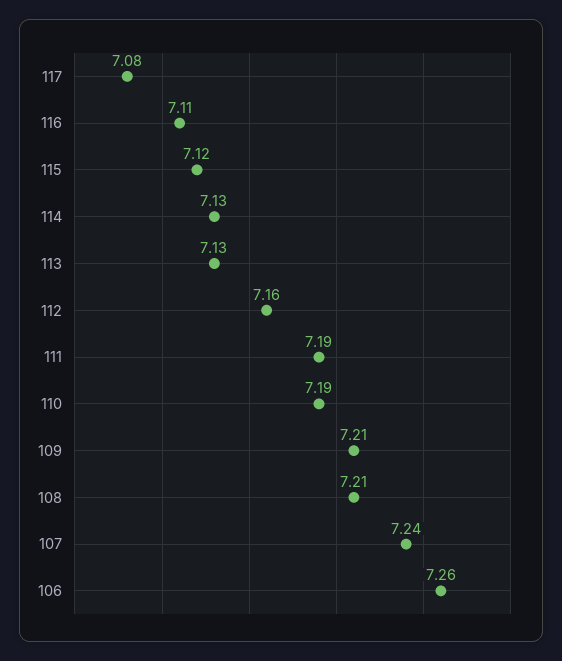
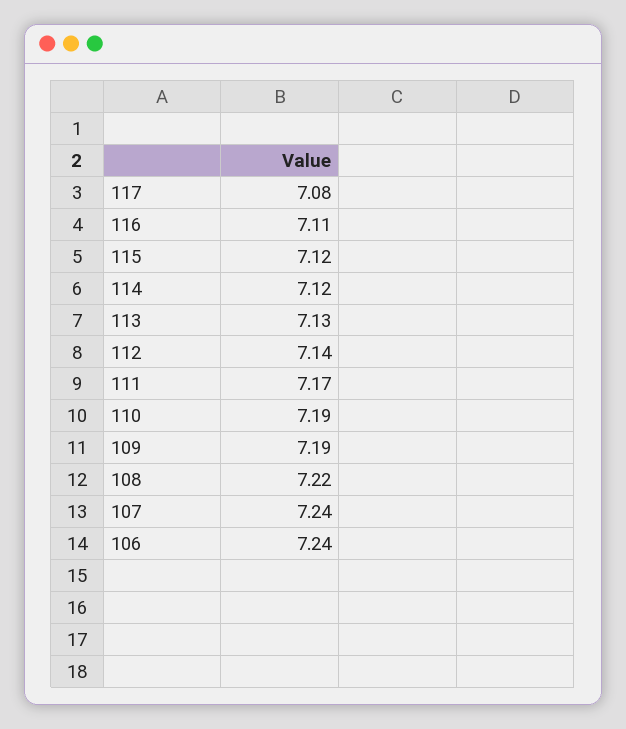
114: 7.13 -> 7.12
112: 7.16 -> 7.14
111: 7.19 -> 7.17
109: 7.21 -> 7.19
108: 7.21 -> 7.22
106: 7.26 -> 7.24

